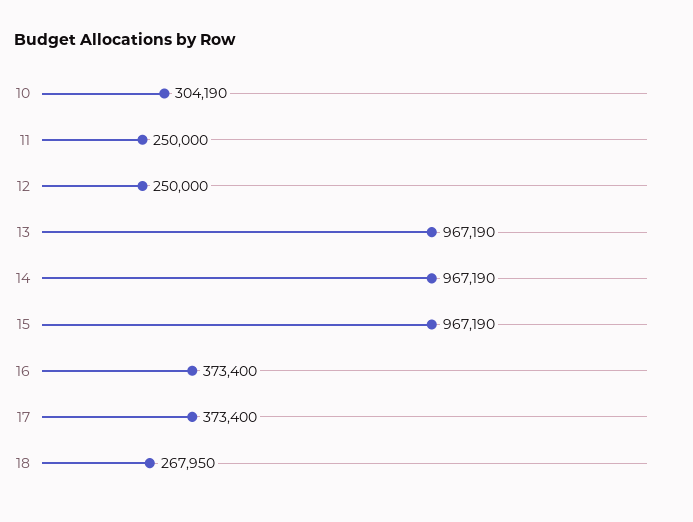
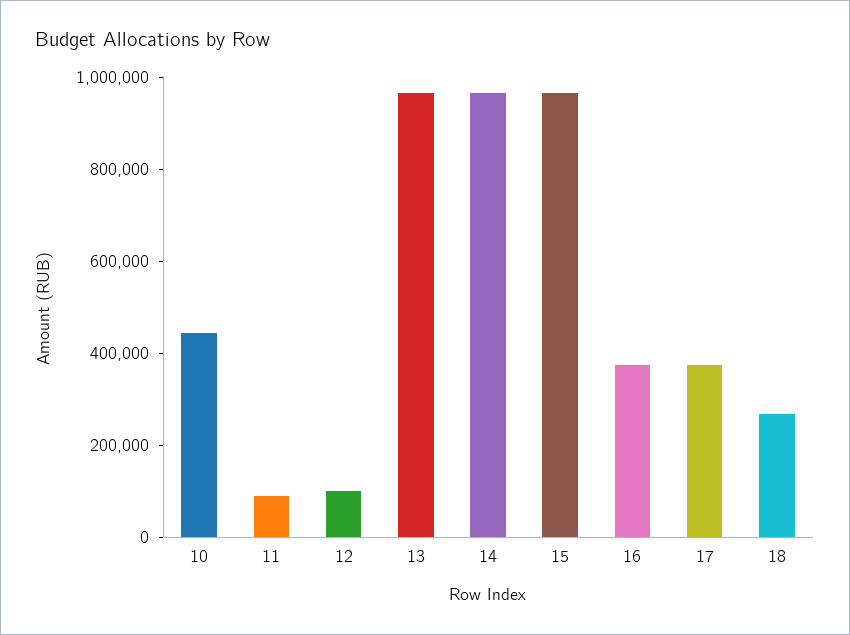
10: 304190 -> 450000
11: 250000 -> 100000
12: 250000 -> 100000

